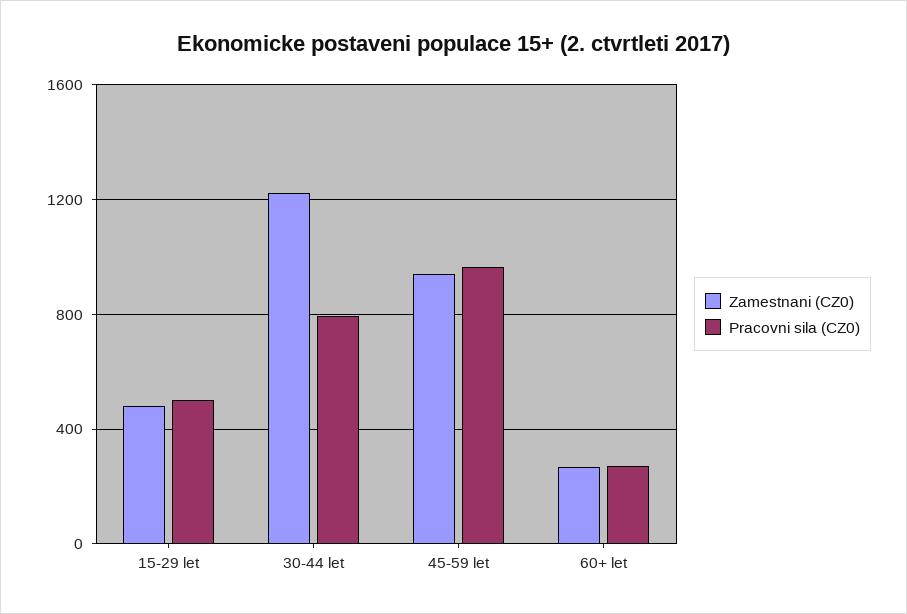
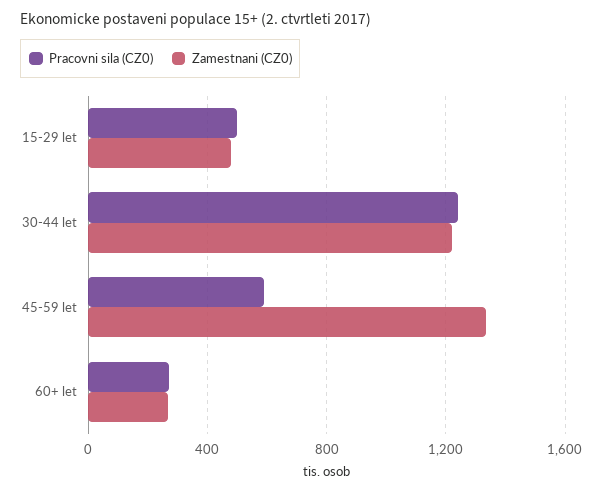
Pracovni sila (CZ0), 30-44 let: 800 -> 1250
Zamestnani (CZ0), 45-59 let: 950 -> 1350
Pracovni sila (CZ0), 45-59 let: 950 -> 600

